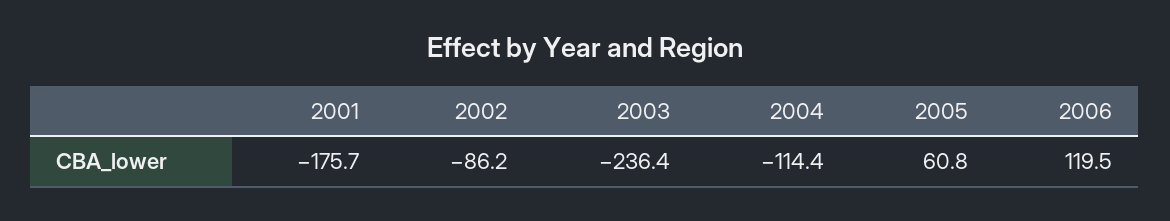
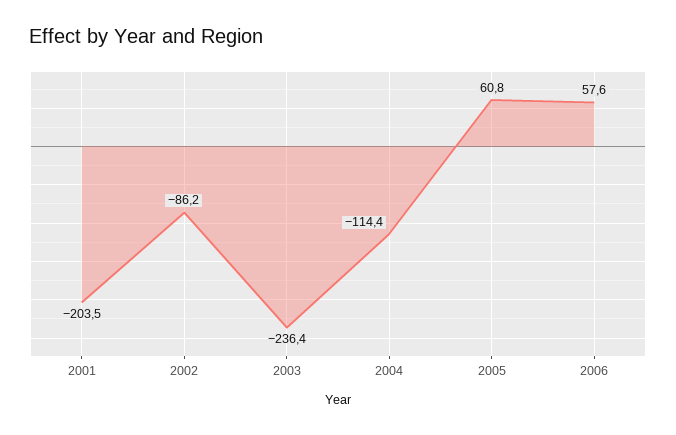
2001: -175.7 -> -203.5
2006: 119.5 -> 57.6

